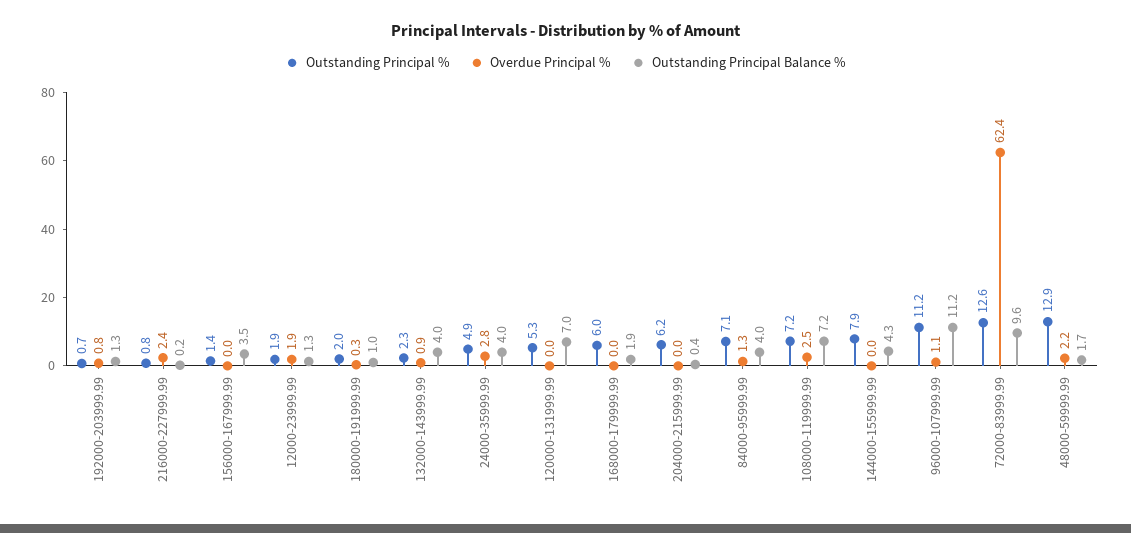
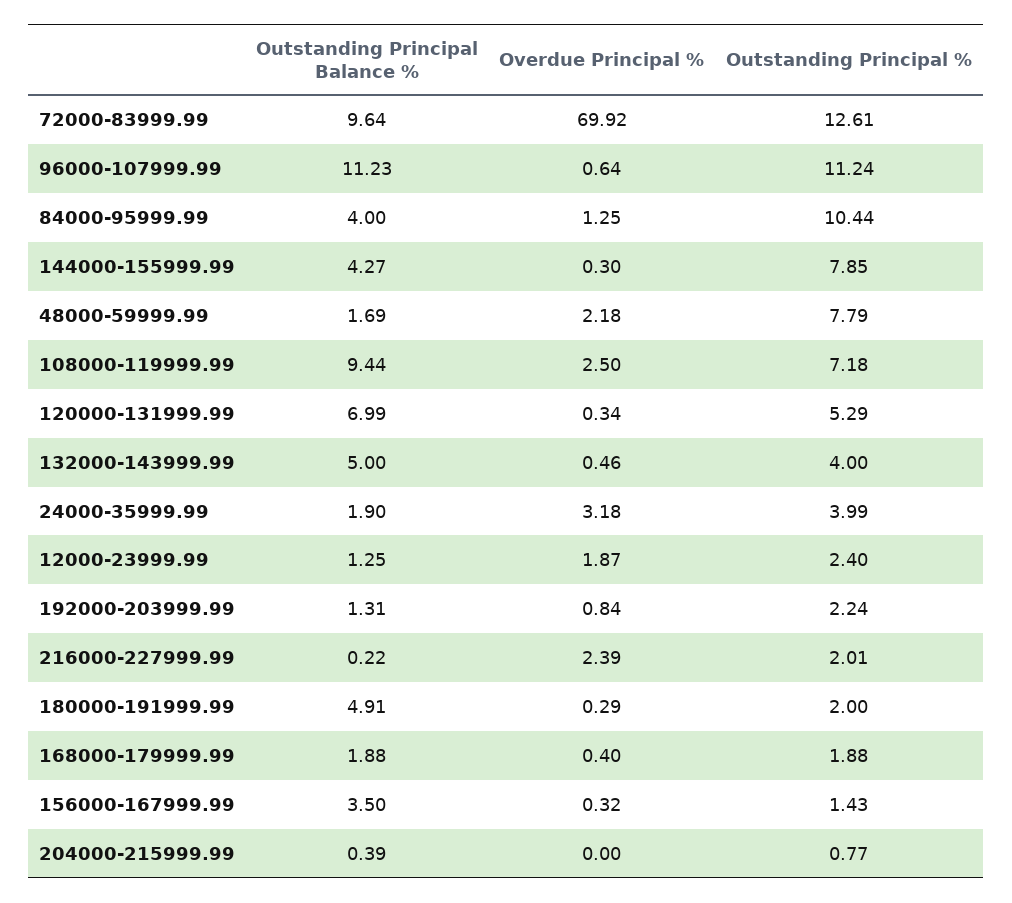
Outstanding Principal %, 192000-203999.99: 0.7 -> 2.24
Outstanding Principal %, 216000-227999.99: 0.8 -> 2.01
Overdue Principal %, 156000-167999.99: 0 -> 0.32
Outstanding Principal %, 12000-23999.99: 1.9 -> 2.4
Outstanding Principal Balance %, 180000-191999.99: 1 -> 4.91
Outstanding Principal %, 132000-143999.99: 2.3 -> 4
Overdue Principal %, 132000-143999.99: 0.9 -> 0.46
Outstanding Principal Balance %, 132000-143999.99: 4 -> 5
Outstanding Principal %, 24000-35999.99: 4.9 -> 3.99
Overdue Principal %, 24000-35999.99: 2.8 -> 3.18
Outstanding Principal Balance %, 24000-35999.99: 4 -> 1.9
Overdue Principal %, 120000-131999.99: 0 -> 0.34
Outstanding Principal %, 168000-179999.99: 6 -> 1.88
Overdue Principal %, 168000-179999.99: 0 -> 0.4
Outstanding Principal %, 204000-215999.99: 6.2 -> 0.77
Outstanding Principal %, 84000-95999.99: 7.1 -> 10.44
Outstanding Principal Balance %, 108000-119999.99: 7.2 -> 9.44
Overdue Principal %, 144000-155999.99: 0 -> 0.3
Overdue Principal %, 96000-107999.99: 1.1 -> 0.64
Overdue Principal %, 72000-83999.99: 62.4 -> 69.92
Outstanding Principal %, 48000-59999.99: 12.9 -> 7.79

